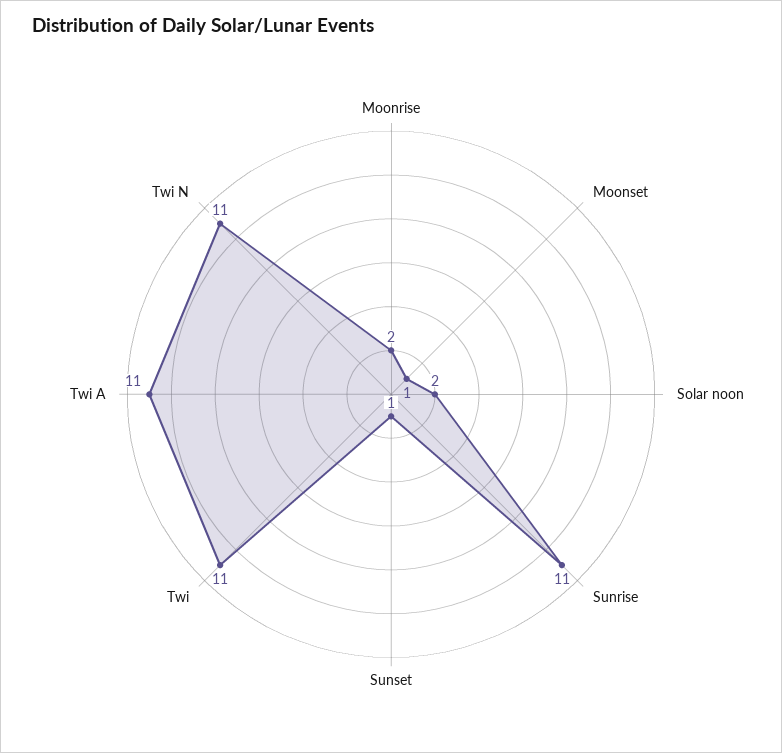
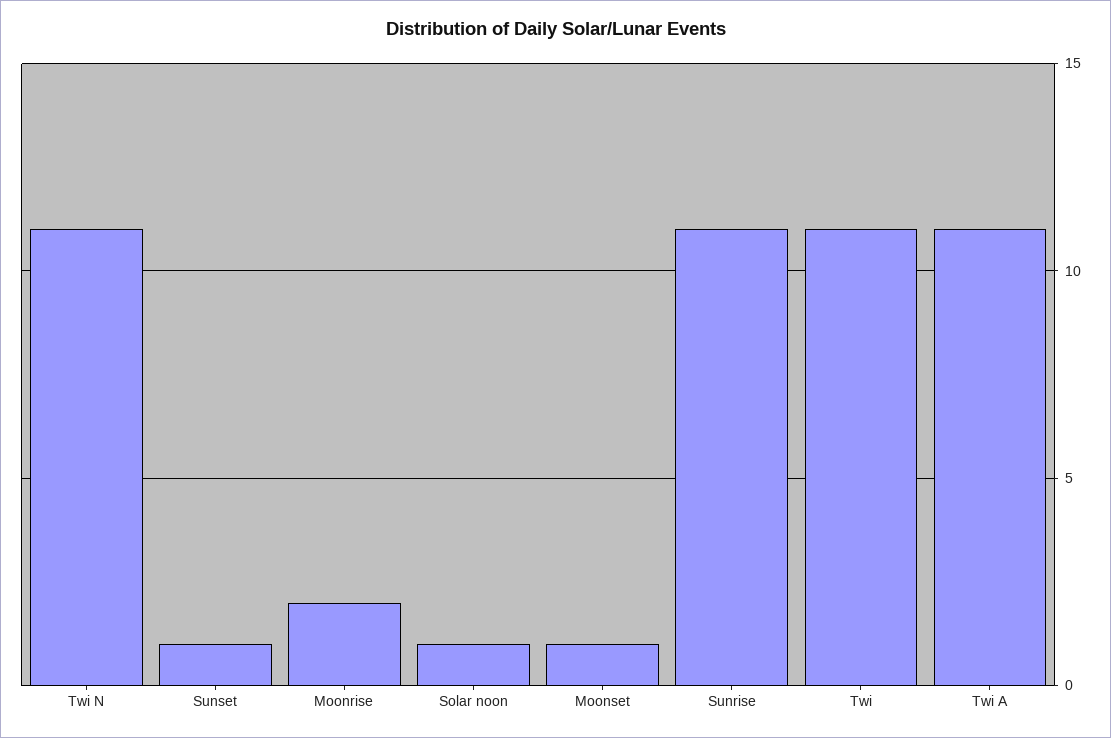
Solar noon: 2 -> 1

